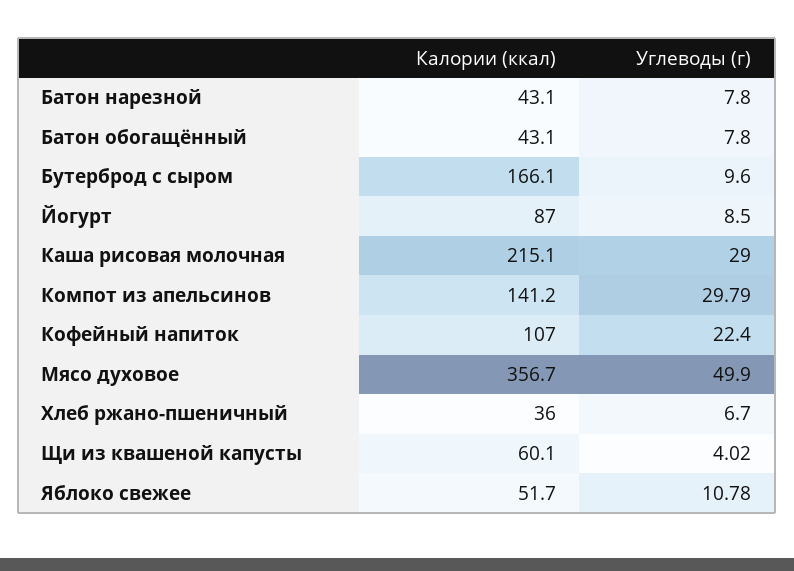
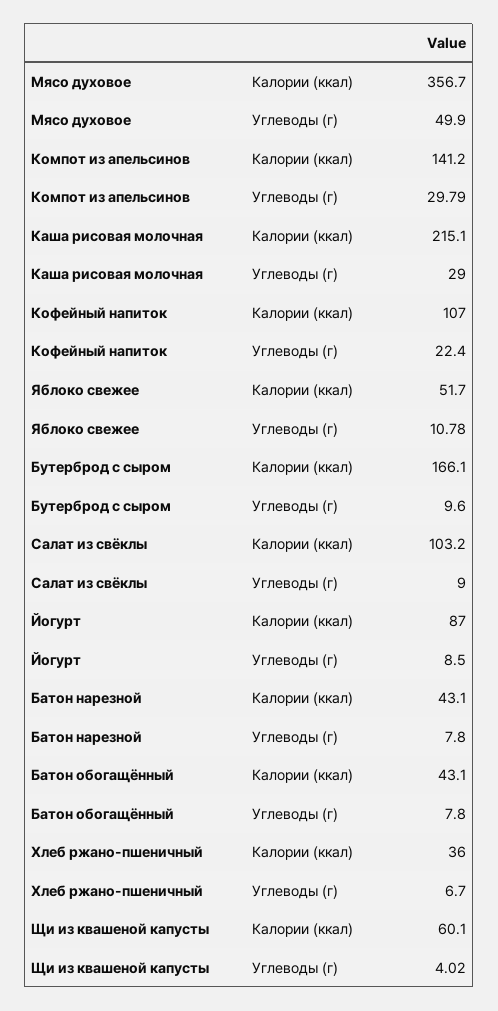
Калории (ккал), Салат из свёклы: none -> 103.2
Углеводы (г), Салат из свёклы: none -> 9

